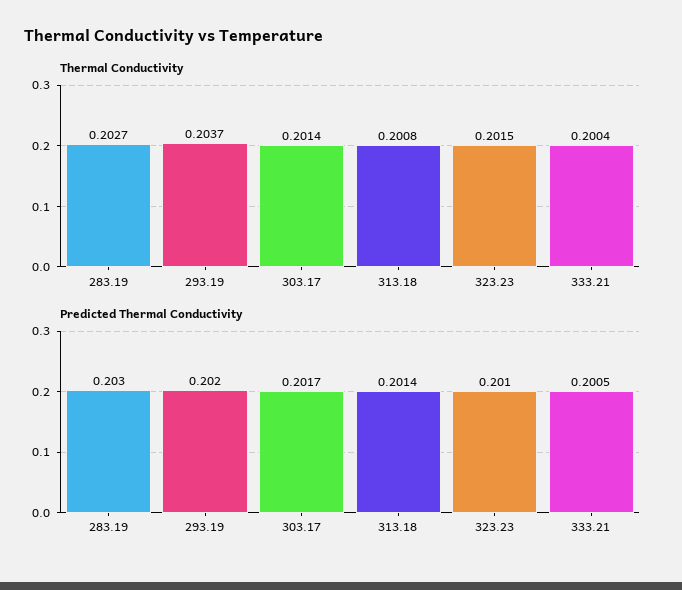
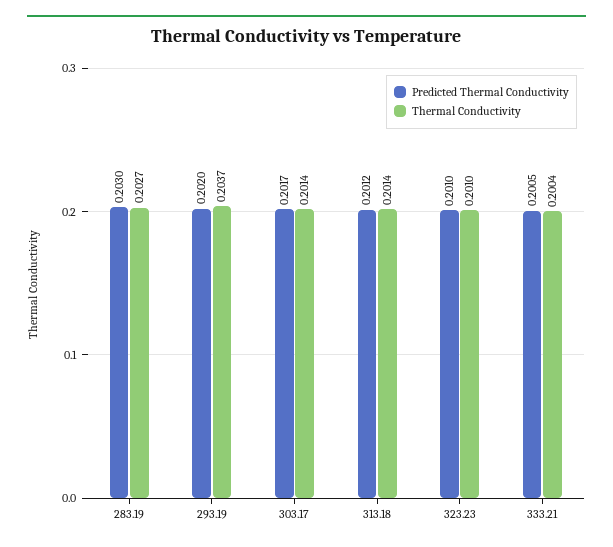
Thermal Conductivity, 313.18: 0.2008 -> 0.2014
Thermal Conductivity, 323.23: 0.2015 -> 0.201
Predicted Thermal Conductivity, 313.18: 0.2014 -> 0.2012

